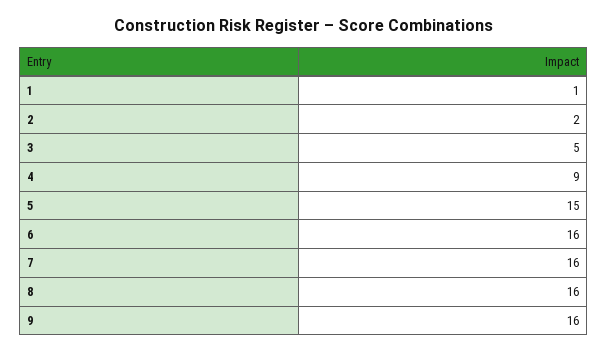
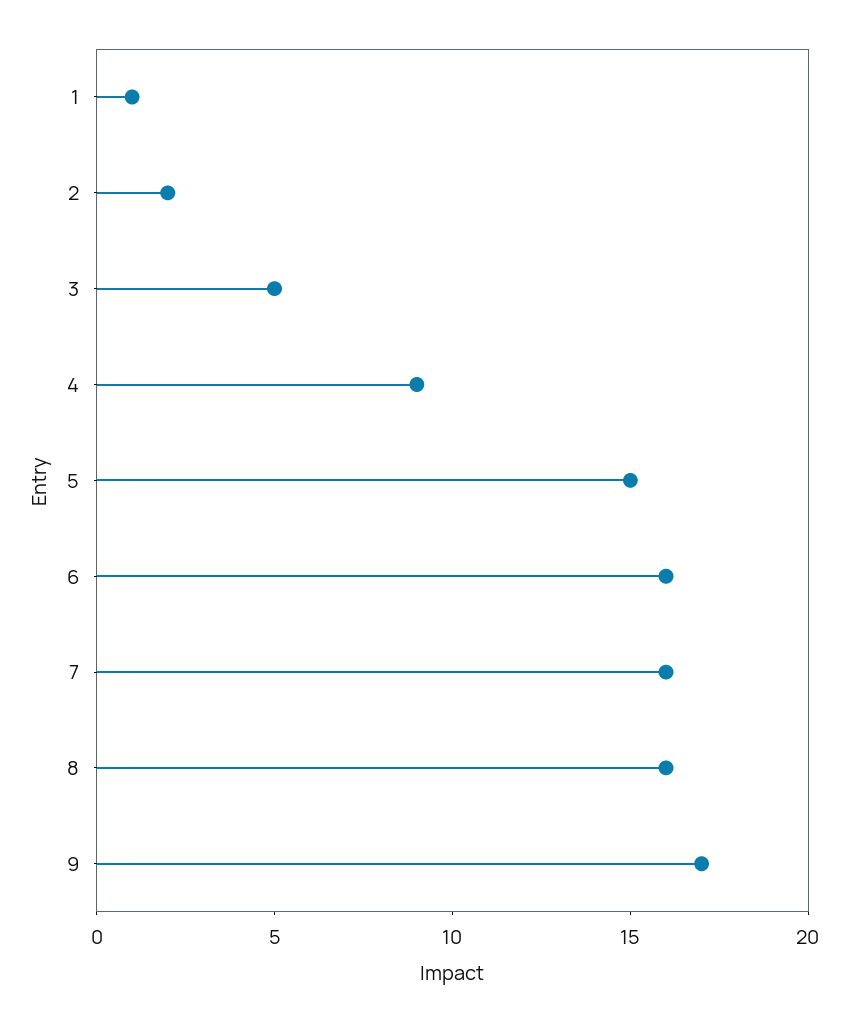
9: 16 -> 17

